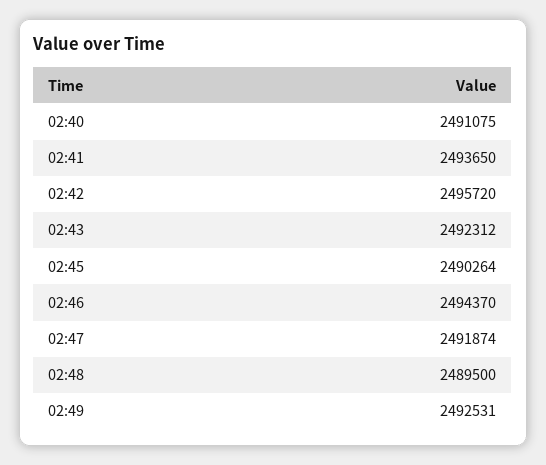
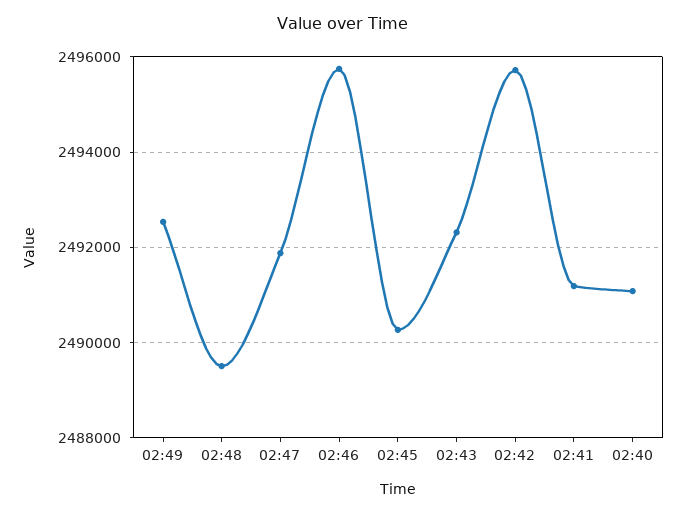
02:41: 2493650 -> 2491200
02:46: 2494370 -> 2495800

